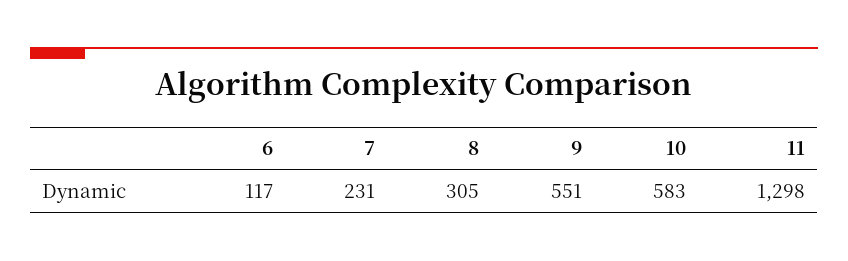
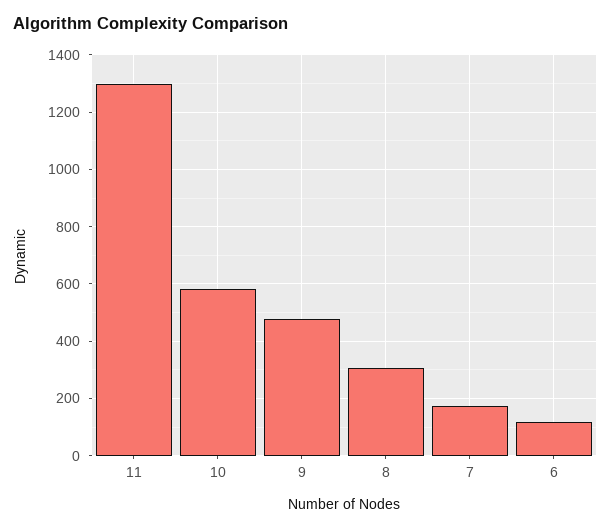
7: 231 -> 175
9: 551 -> 475

